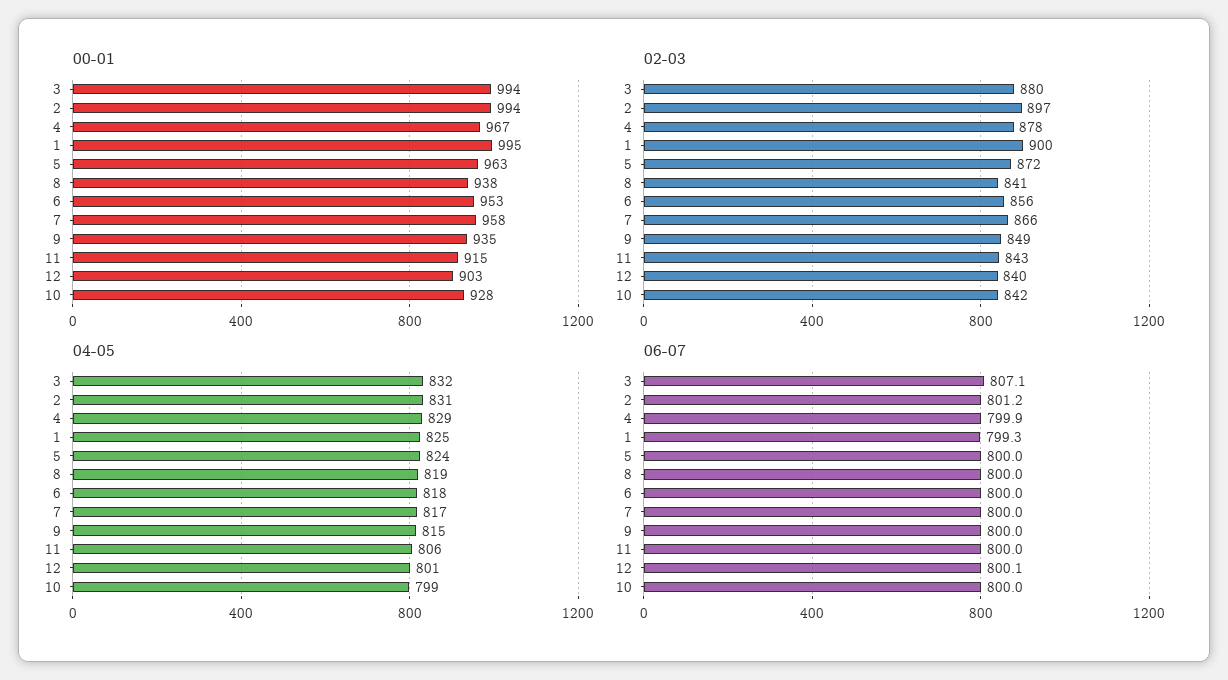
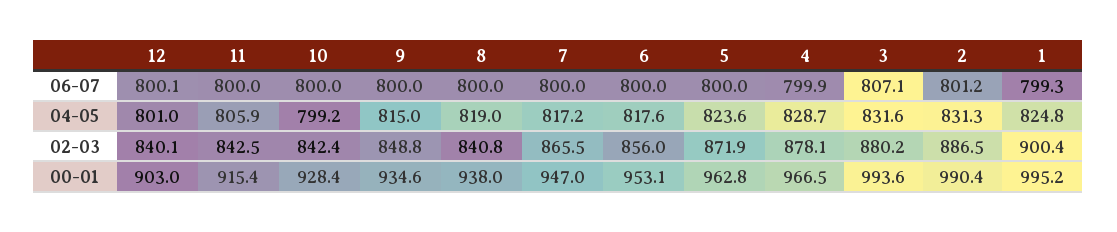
00-01, 2: 994 -> 990.4
00-01, 7: 958 -> 947
02-03, 2: 897 -> 886.5

